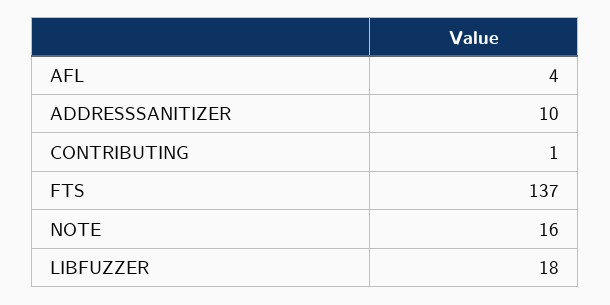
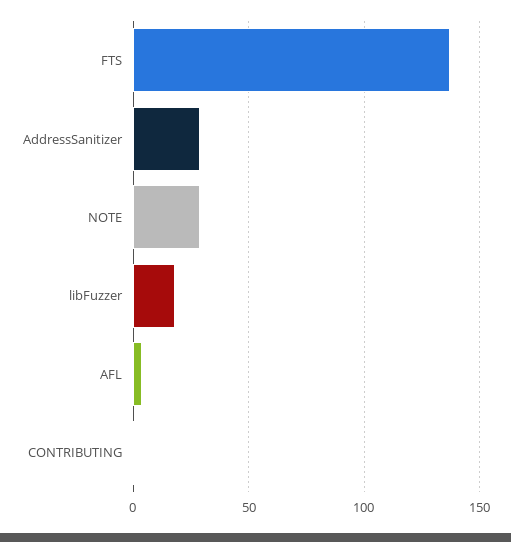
ADDRESSSANITIZER: 10 -> 30
NOTE: 16 -> 30

